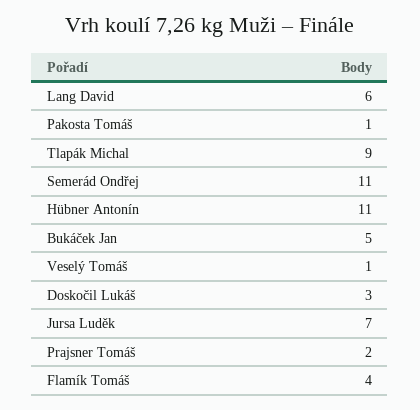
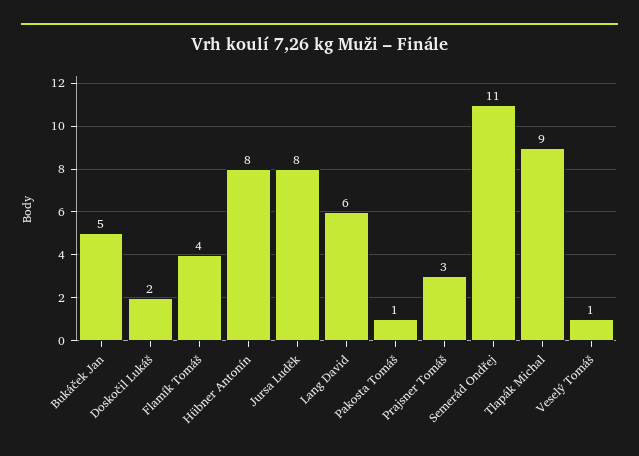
Hübner Antonín: 11 -> 8
Doskočil Lukáš: 3 -> 2
Jursa Luděk: 7 -> 8
Prajsner Tomáš: 2 -> 3

